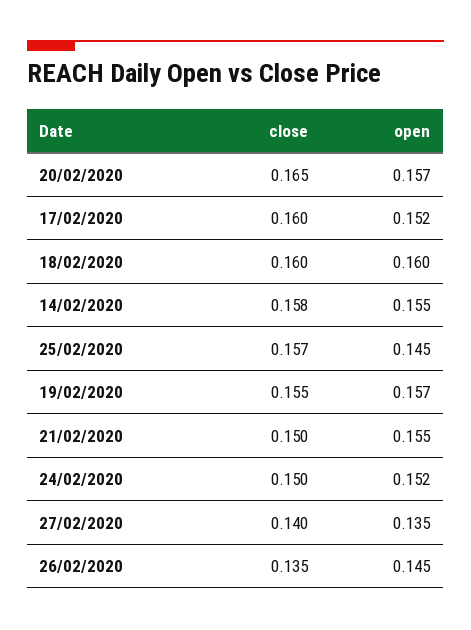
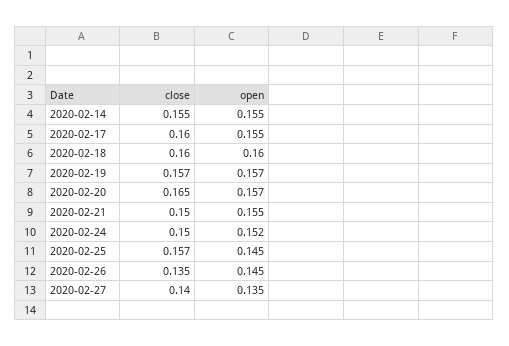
open, 17/02/2020: 0.152 -> 0.155
close, 14/02/2020: 0.158 -> 0.155
close, 19/02/2020: 0.155 -> 0.157

